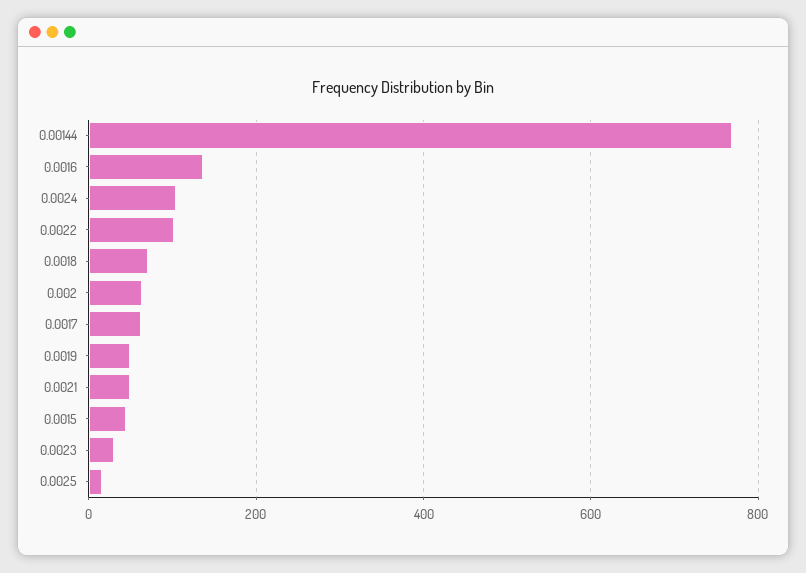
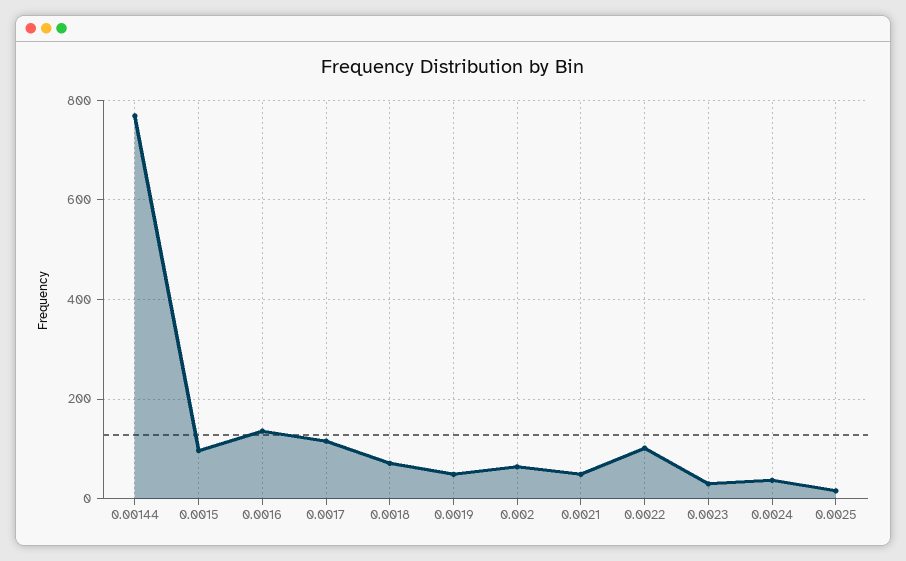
0.0024: 100 -> 40
0.0017: 60 -> 120
0.0015: 40 -> 100

